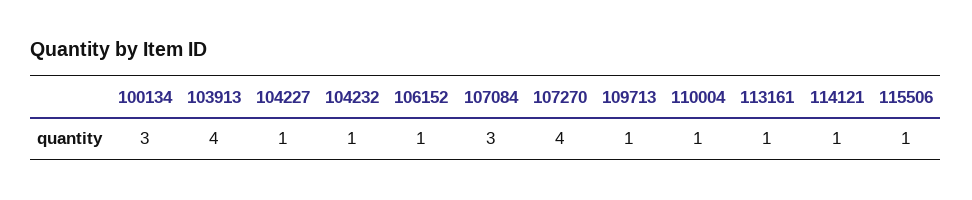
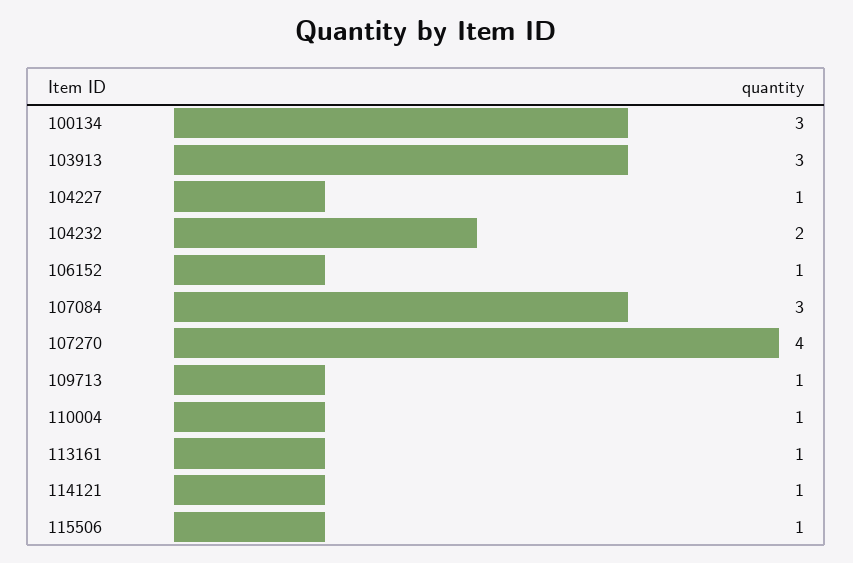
103913: 4 -> 3
104232: 1 -> 2

